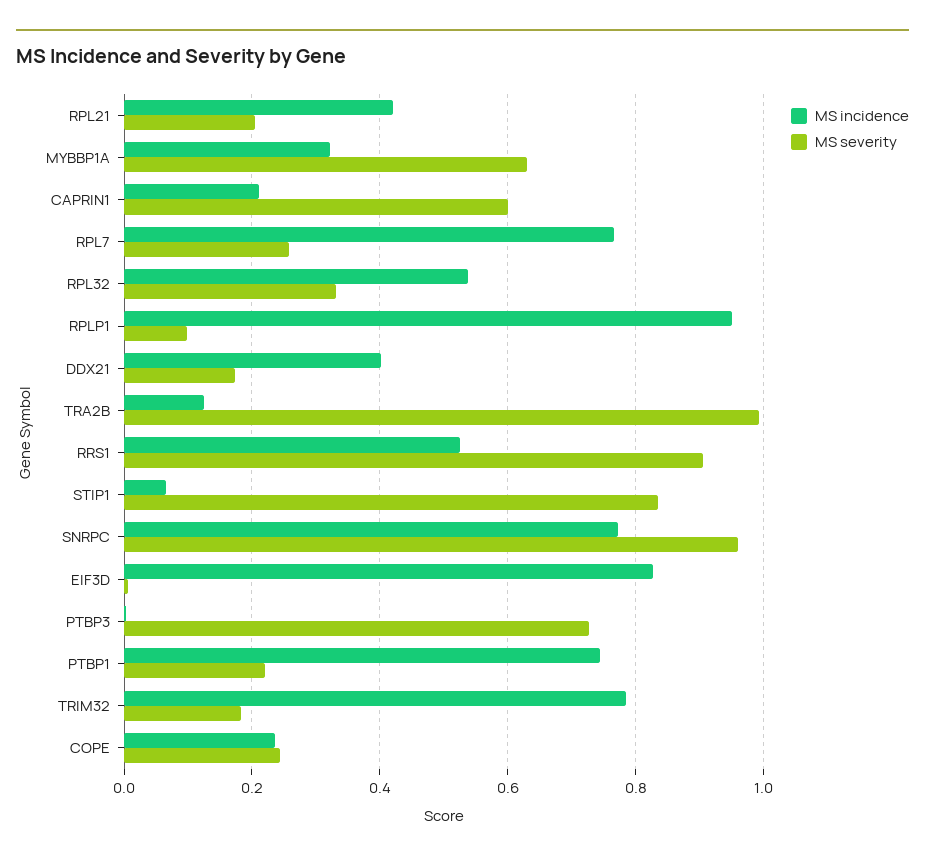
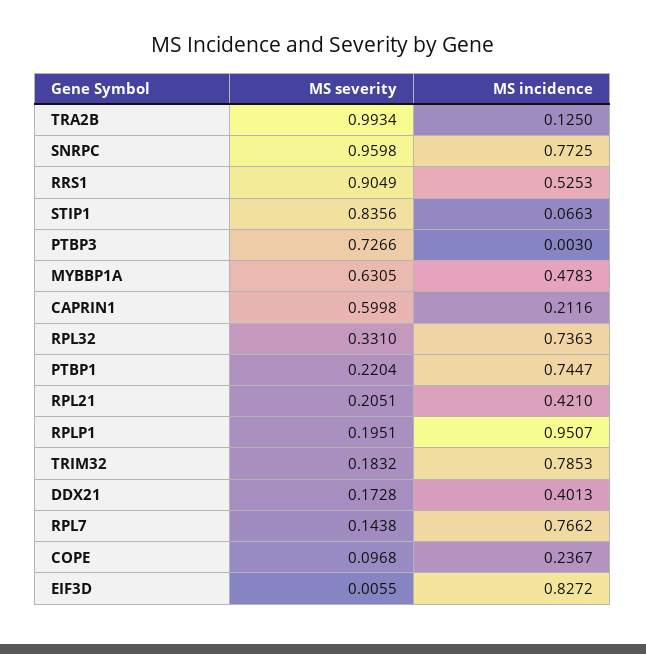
MS incidence, MYBBP1A: 0.32 -> 0.4783
MS severity, RPL7: 0.26 -> 0.1438
MS incidence, RPL32: 0.54 -> 0.7363
MS severity, RPLP1: 0.1 -> 0.1951
MS severity, COPE: 0.24 -> 0.0968

